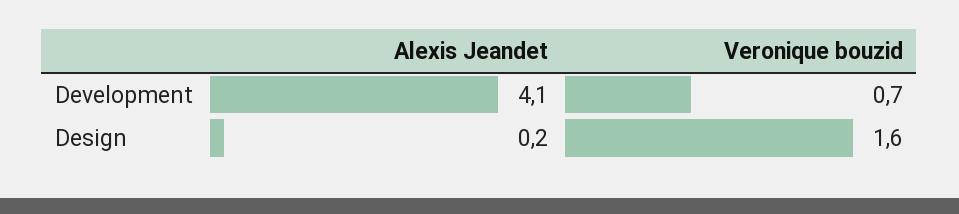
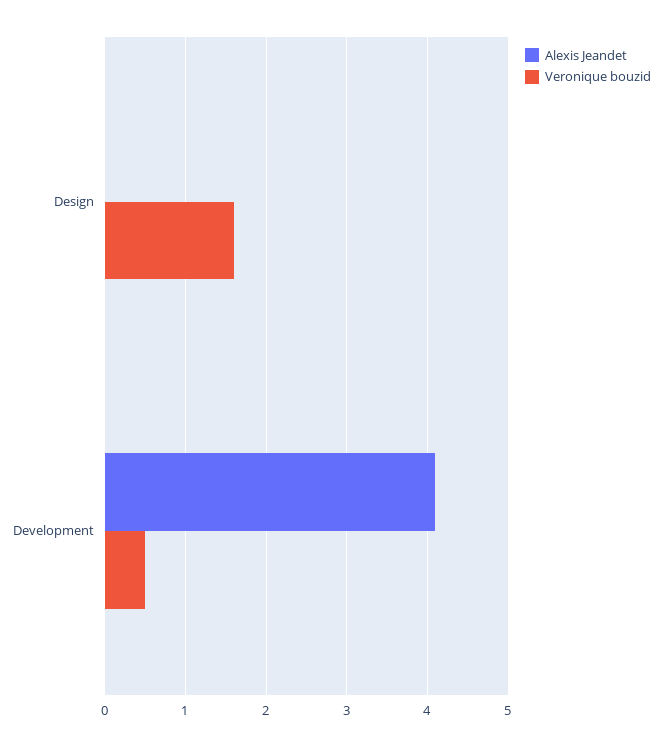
Veronique bouzid, Development: 0.7 -> 0.5
Alexis Jeandet, Design: 0.2 -> 0

